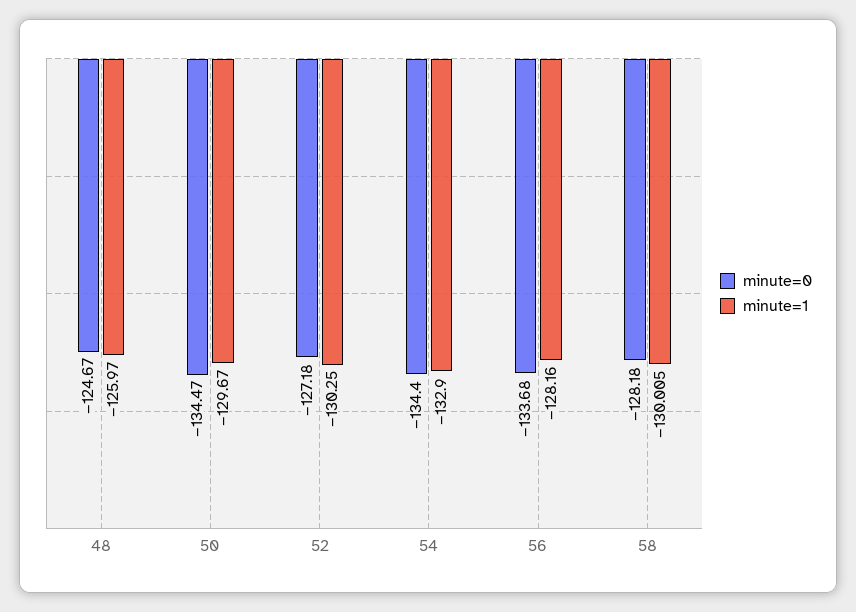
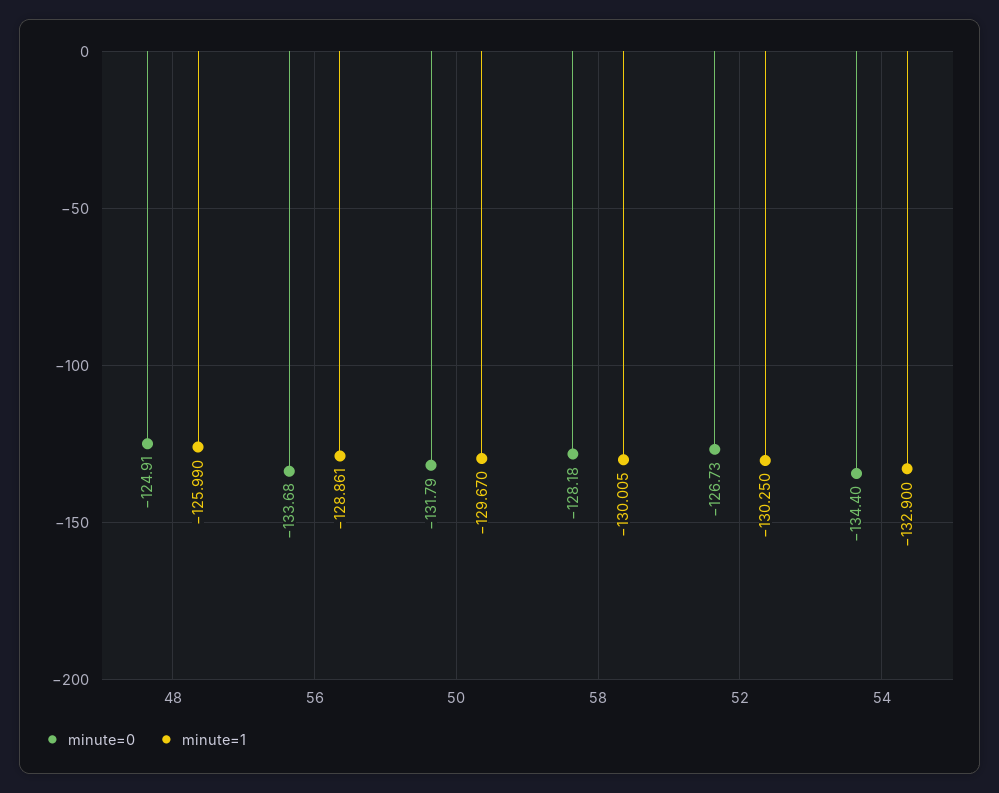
minute=0, 48: -124.67 -> -124.91
minute=1, 48: -125.97 -> -125.99
minute=0, 50: -134.47 -> -131.79
minute=0, 52: -127.18 -> -126.73
minute=1, 56: -128.16 -> -128.861

